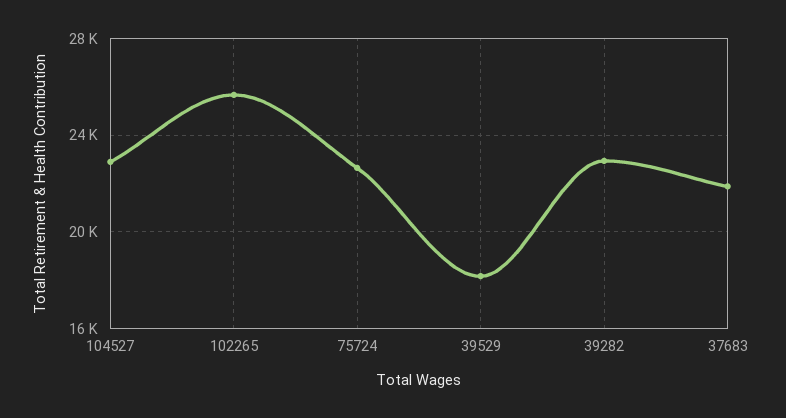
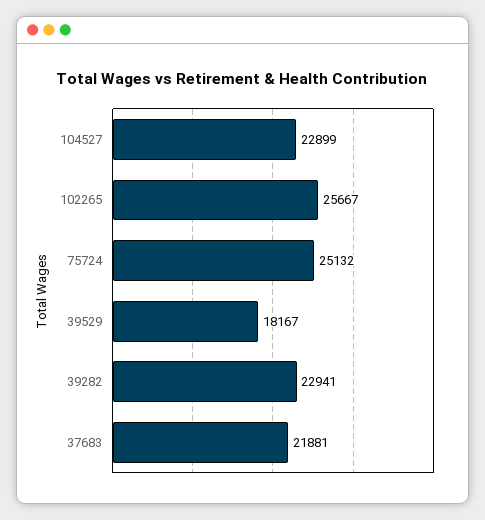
75724: 22500 -> 25132

